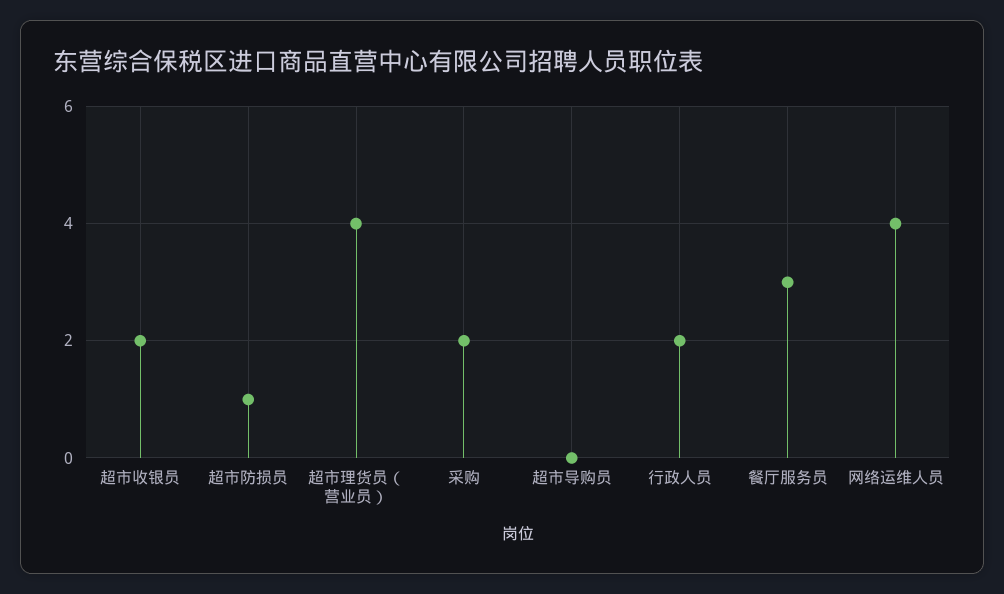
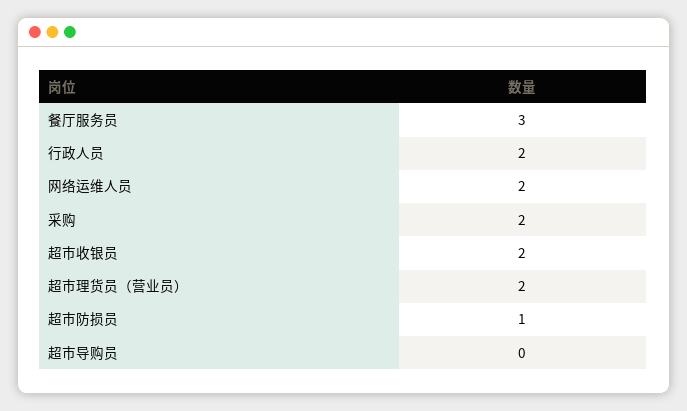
超市理货员（营业员）: 4 -> 2
网络运维人员: 4 -> 2

